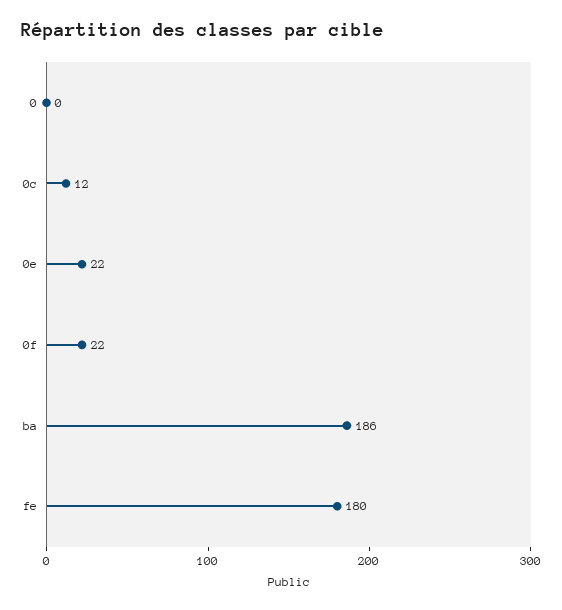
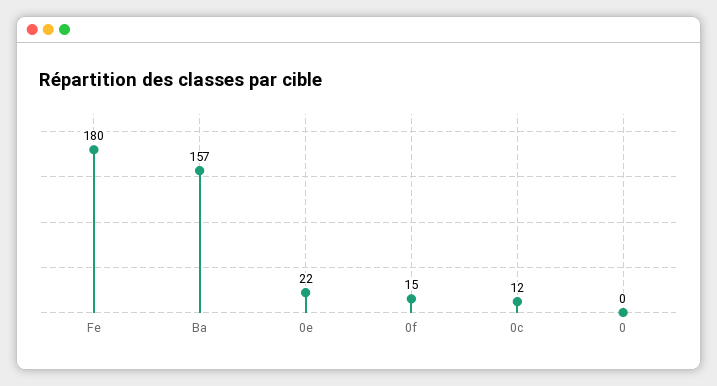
0f: 22 -> 15
ba: 186 -> 157

